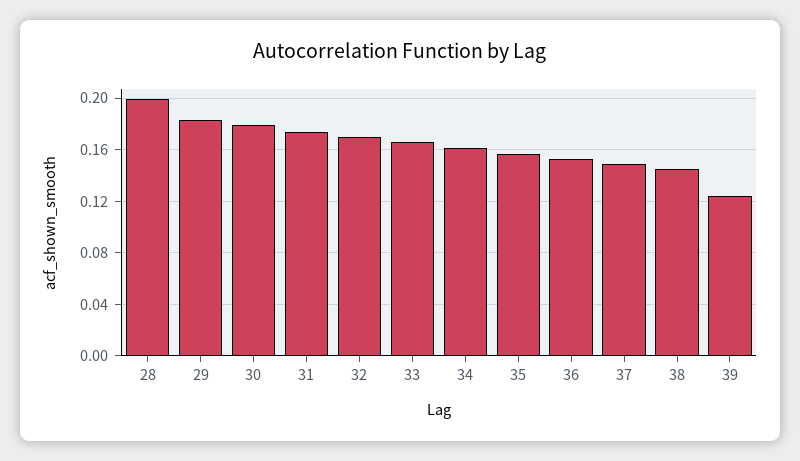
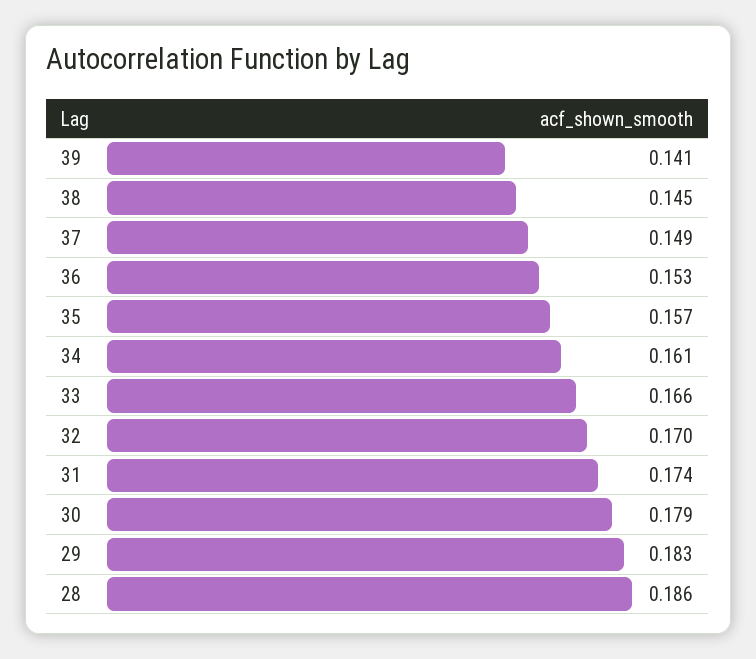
28: 0.2 -> 0.186
39: 0.125 -> 0.141

